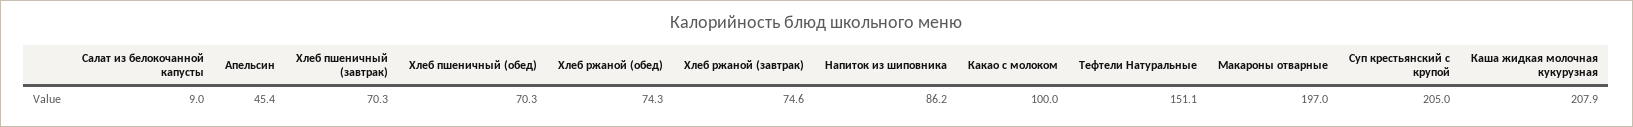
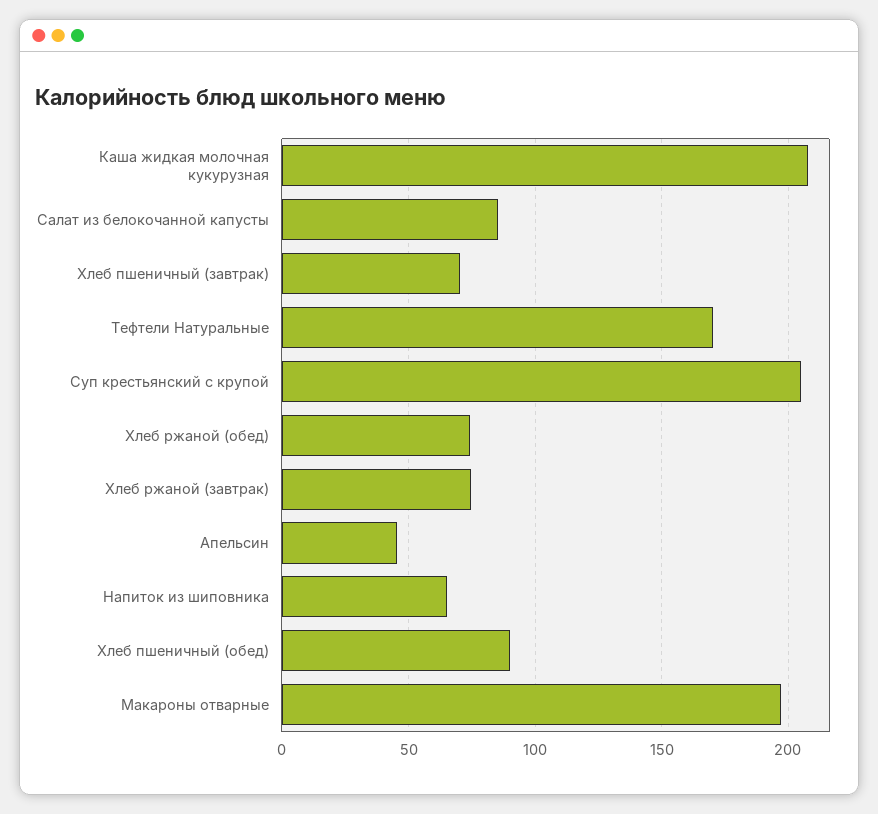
Салат из белокочанной капусты: 9 -> 85
Хлеб пшеничный (обед): 70.3 -> 90
Напиток из шиповника: 86.2 -> 65
Какао с молоком: 100 -> none
Тефтели Натуральные: 151.1 -> 170

